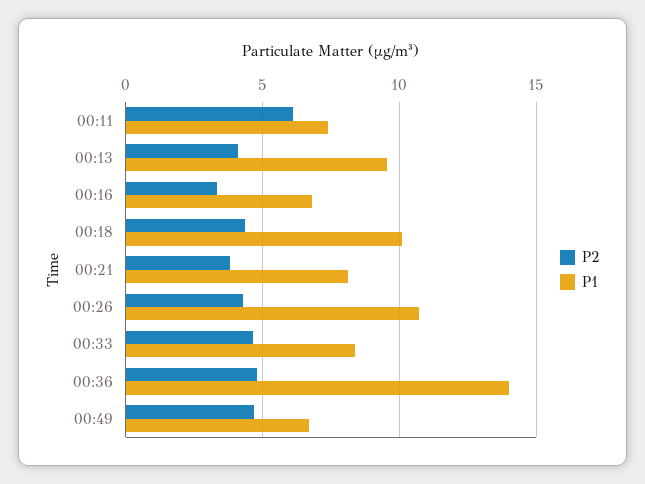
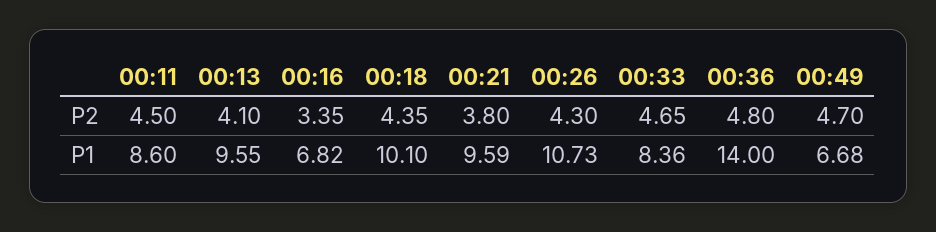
P2, 00:11: 6 -> 4.5
P1, 00:11: 7.5 -> 8.6
P1, 00:21: 8 -> 9.59

